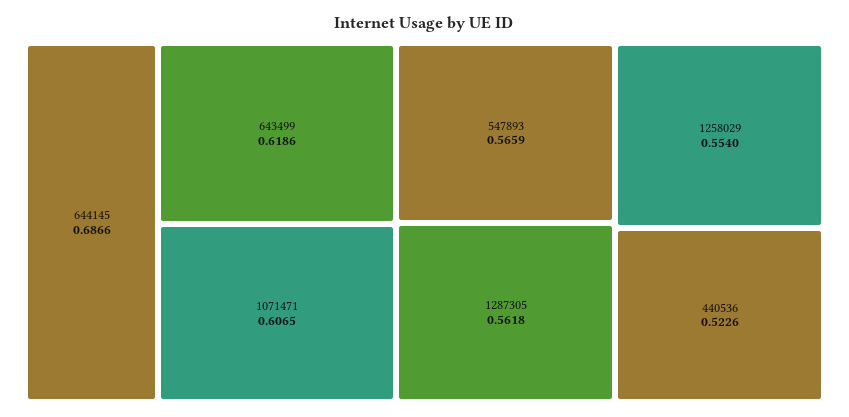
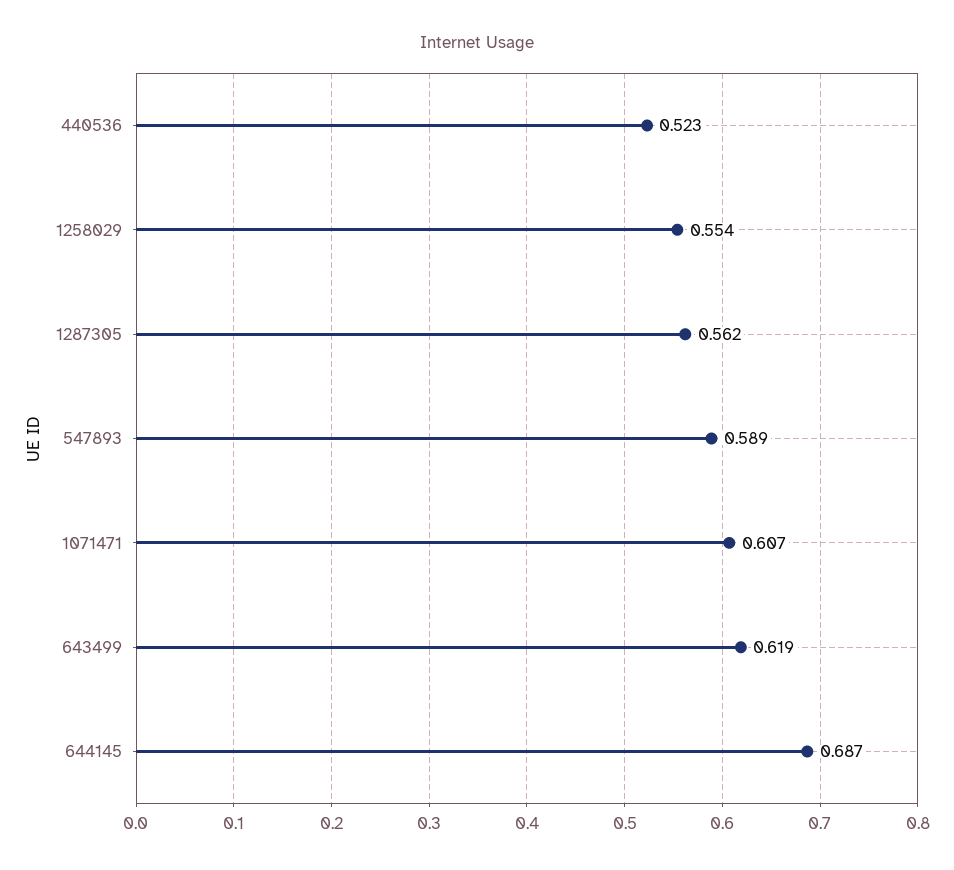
547893: 0.5659 -> 0.589

